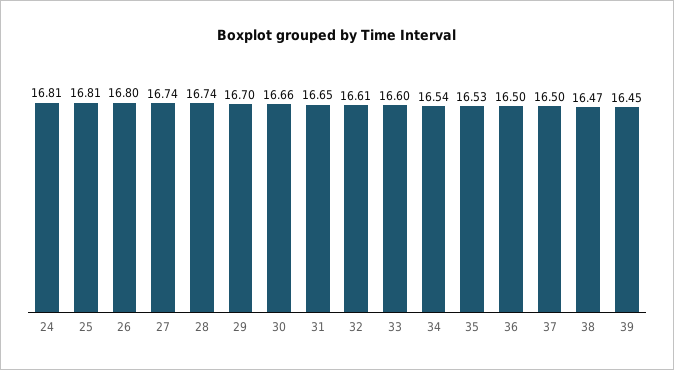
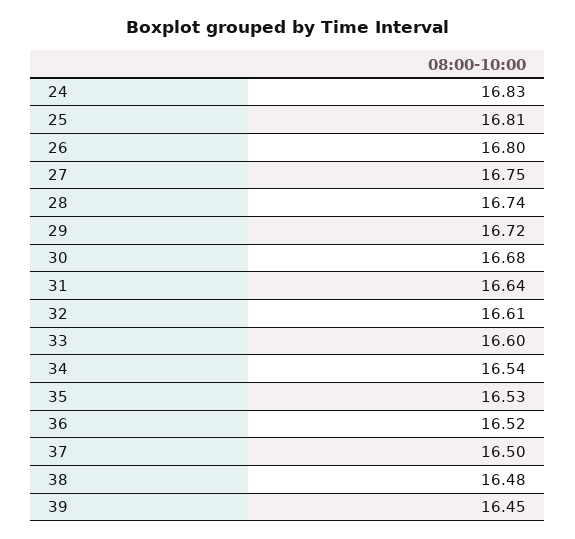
24: 16.81 -> 16.83
27: 16.74 -> 16.75
29: 16.7 -> 16.72
30: 16.66 -> 16.68
31: 16.65 -> 16.64
36: 16.5 -> 16.52
38: 16.47 -> 16.48

